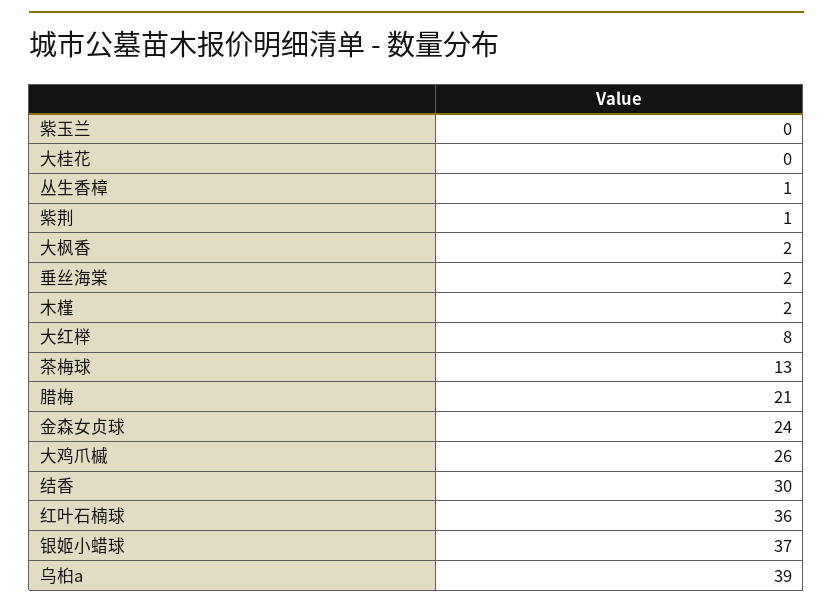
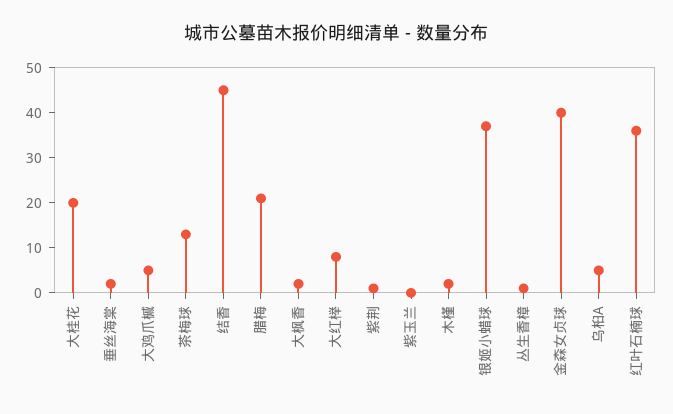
大桂花: 0 -> 20
金森女贞球: 24 -> 40
大鸡爪槭: 26 -> 5
结香: 30 -> 45
乌桕a: 39 -> 5

